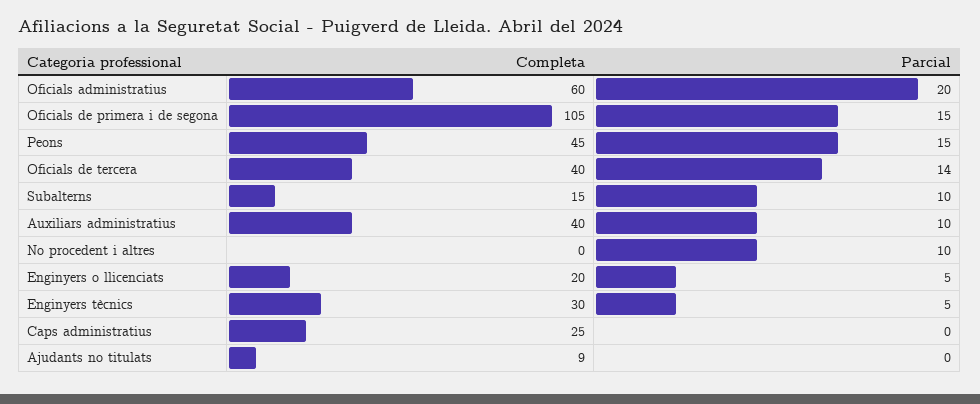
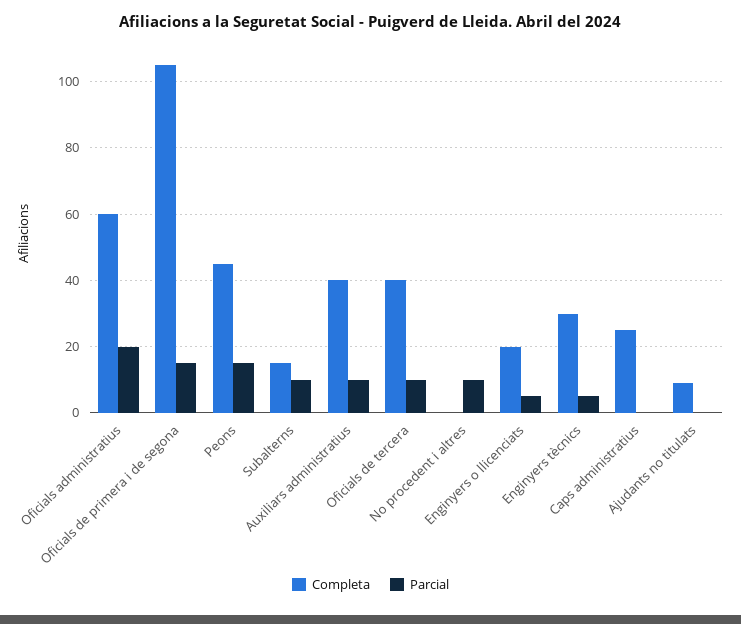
Parcial, Oficials de tercera: 14 -> 10

